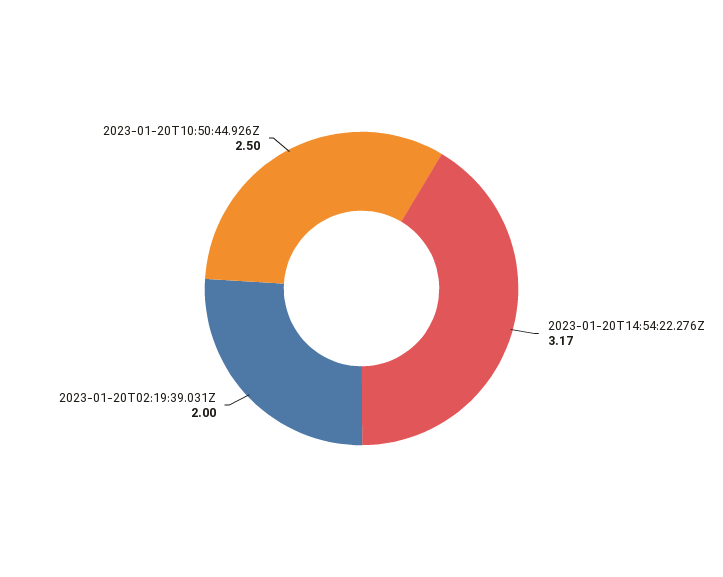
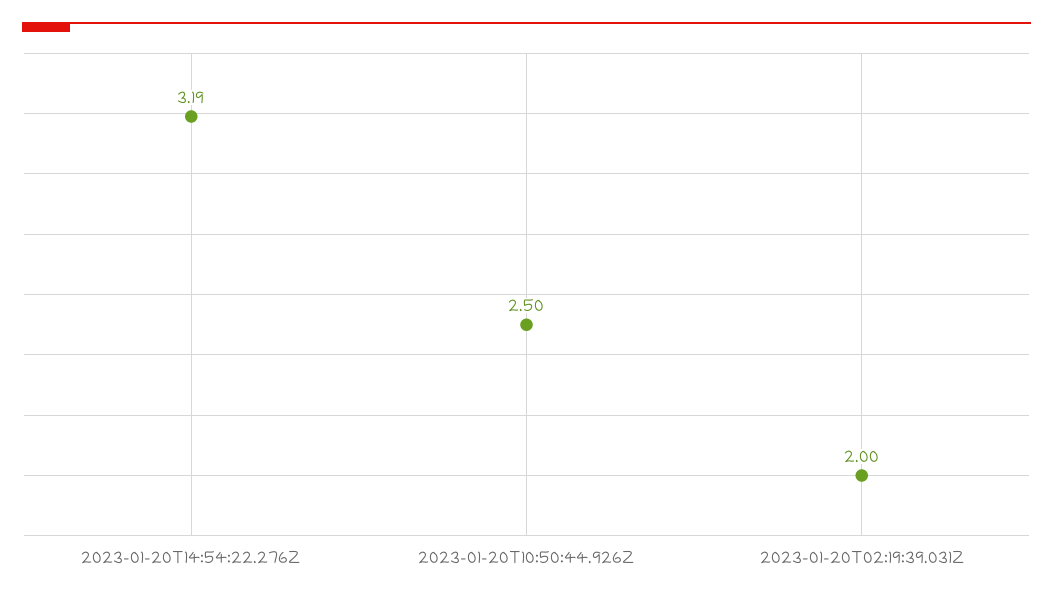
2023-01-20T14:54:22.276Z: 3.17 -> 3.19

